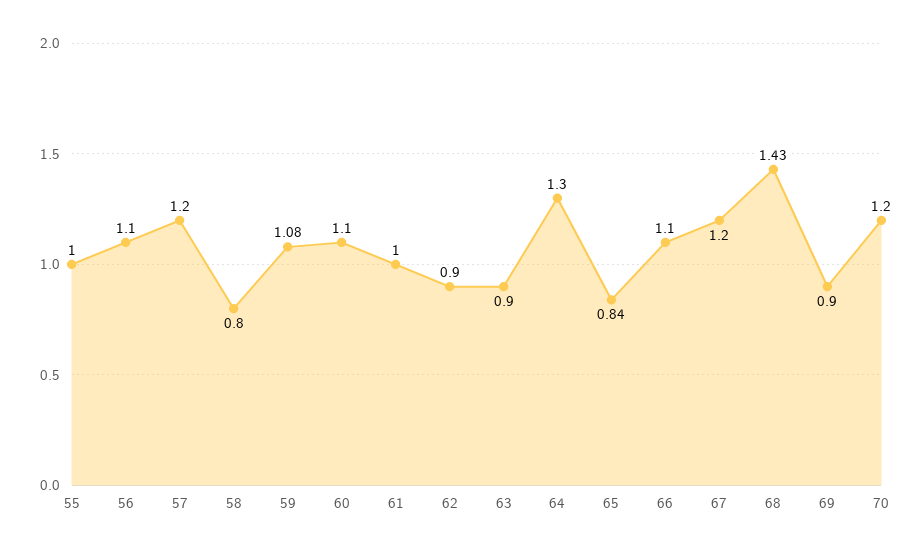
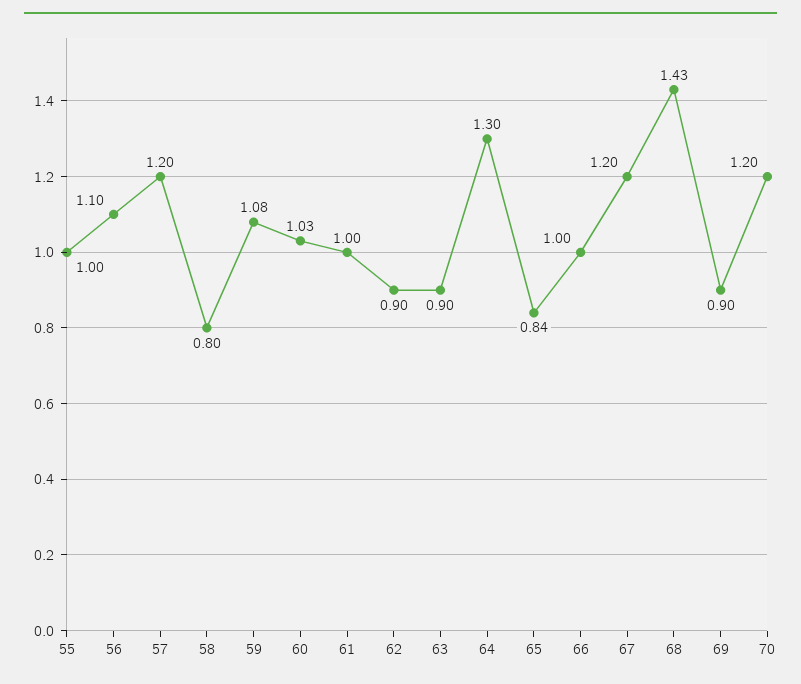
60: 1.1 -> 1.03
66: 1.1 -> 1

